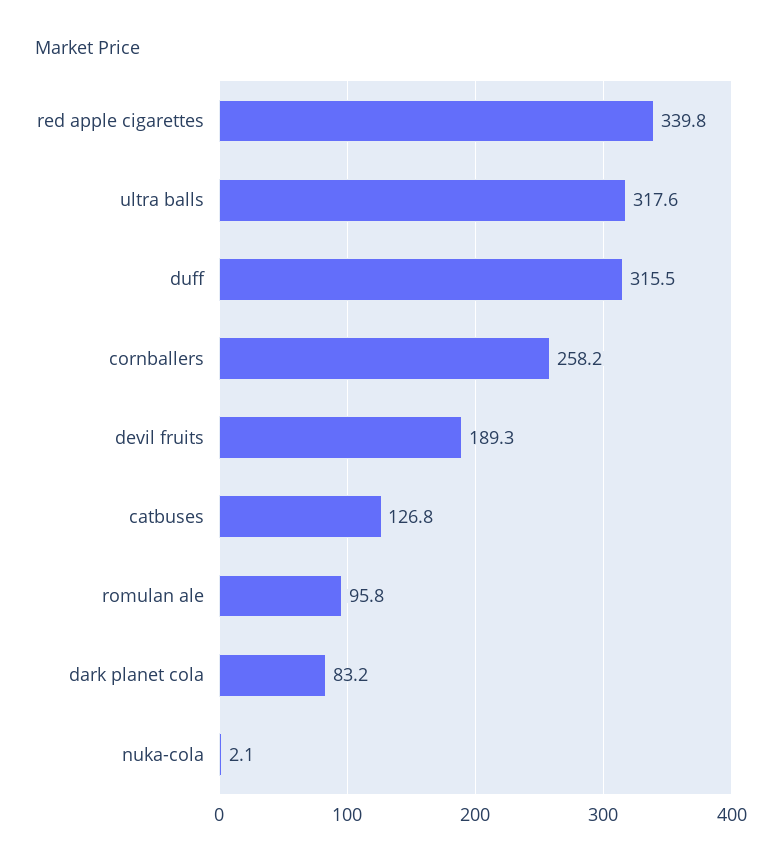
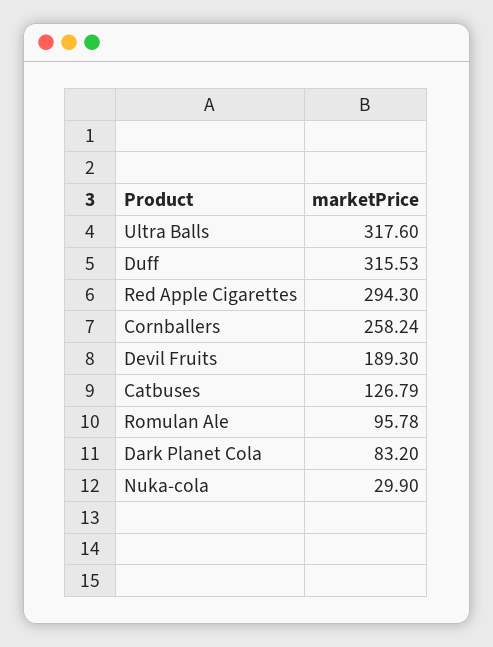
red apple cigarettes: 339.8 -> 294.3
nuka-cola: 2.1 -> 29.9

